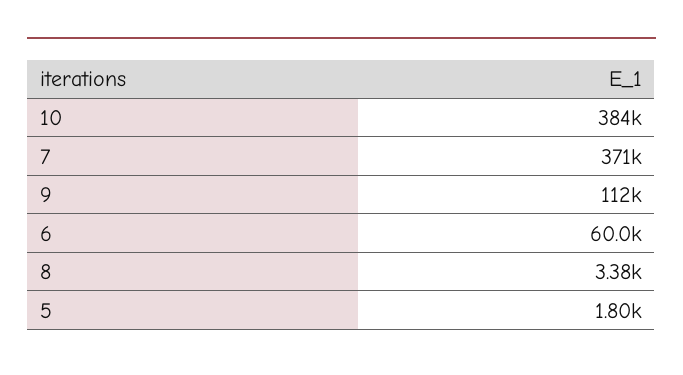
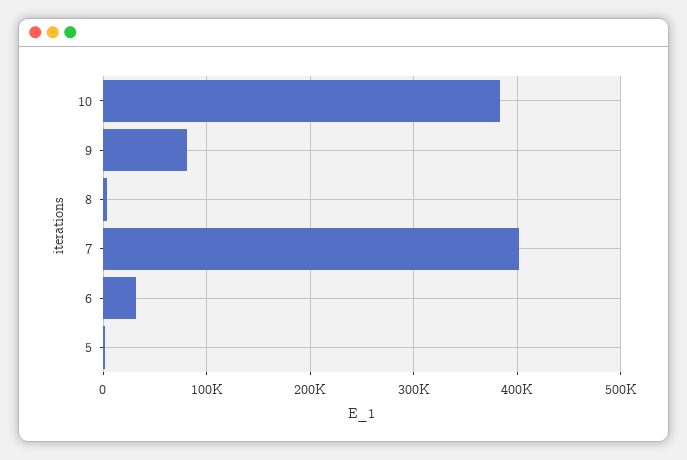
7: 371000 -> 400000
9: 112000 -> 80000
6: 60000 -> 30000

